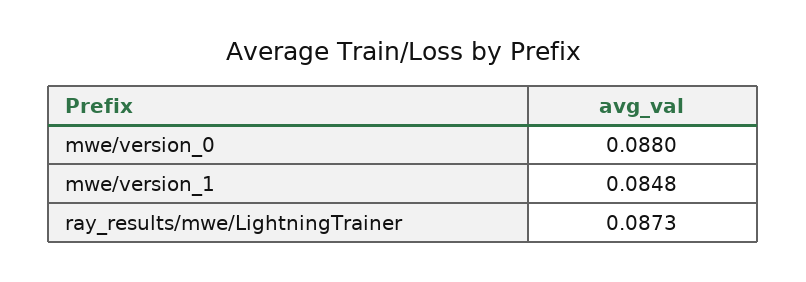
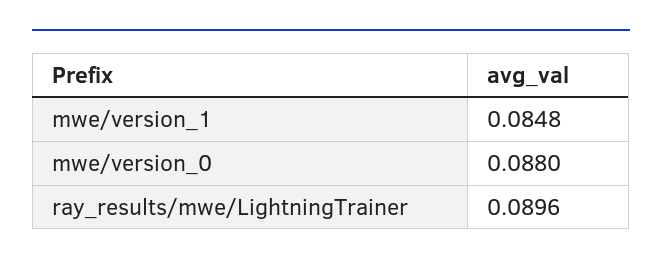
ray_results/mwe/LightningTrainer: 0.0873 -> 0.0896

